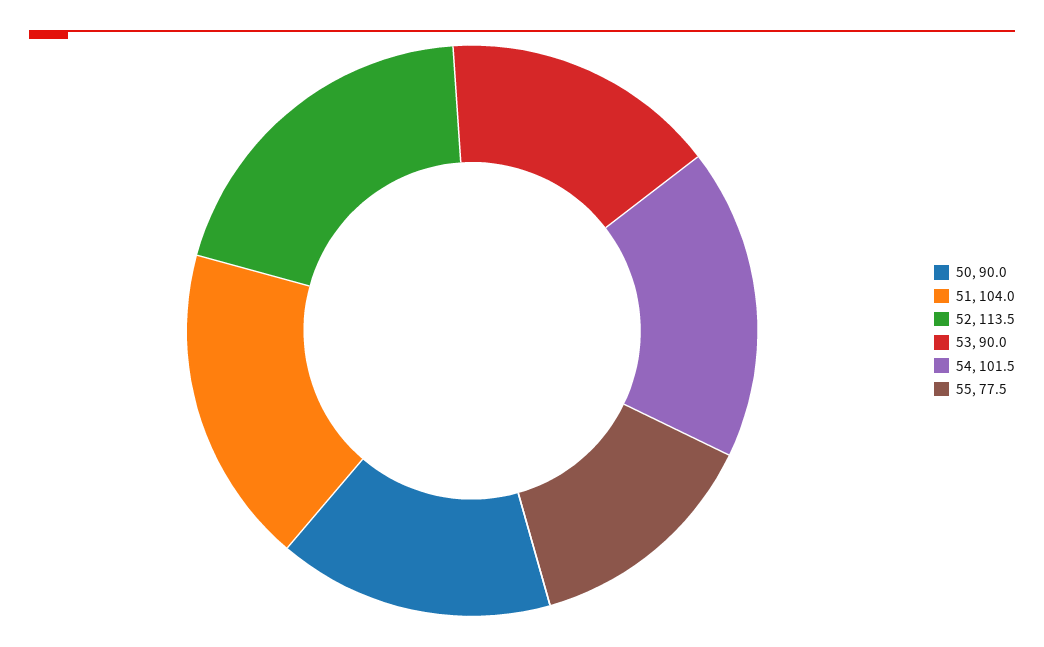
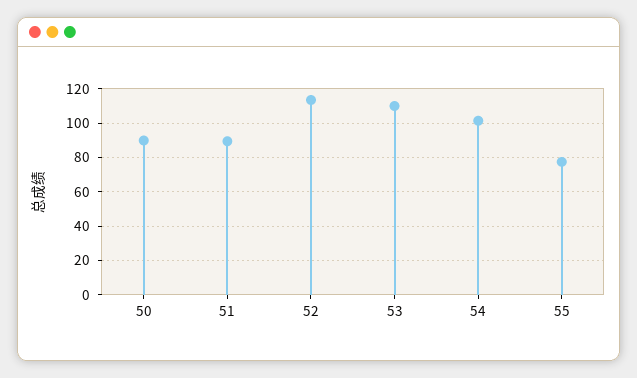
51: 104 -> 90
53: 90 -> 110

